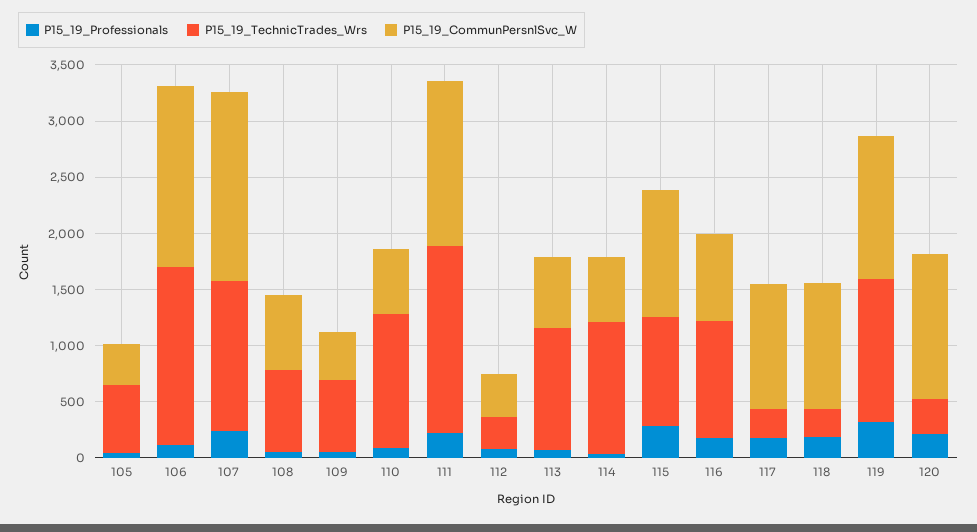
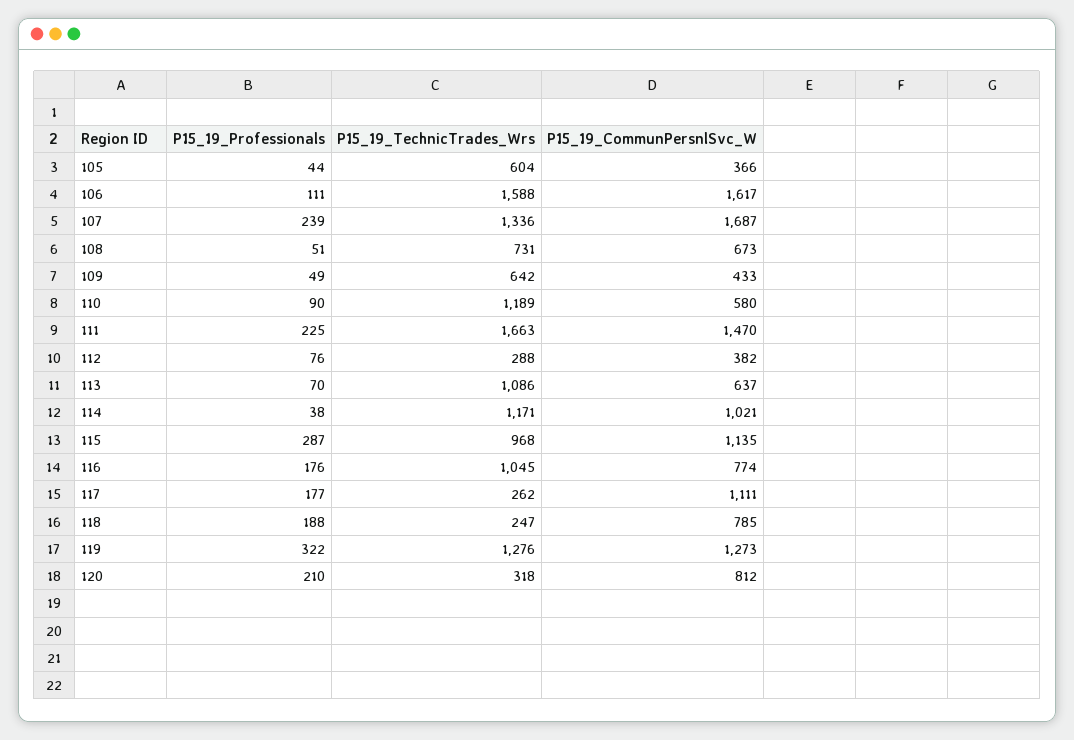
P15_19_CommunPersnlSvc_W, 114: 600 -> 1021
P15_19_CommunPersnlSvc_W, 118: 1100 -> 785
P15_19_CommunPersnlSvc_W, 120: 1300 -> 812

